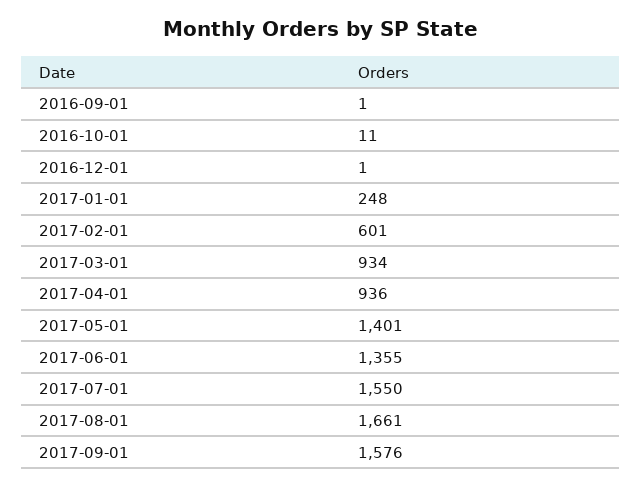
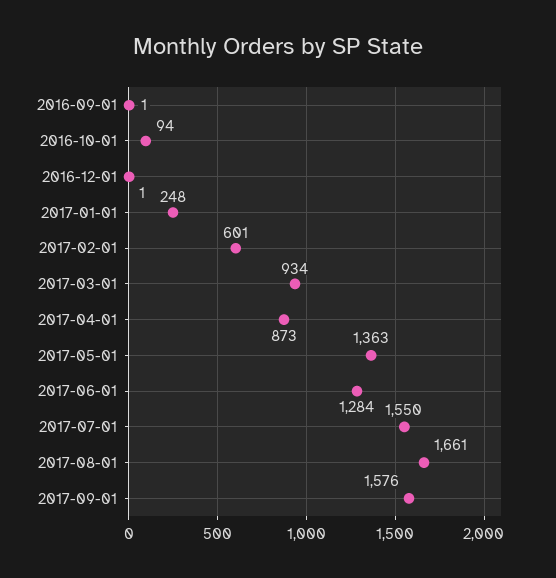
2016-10-01: 11 -> 94
2017-04-01: 936 -> 873
2017-05-01: 1401 -> 1363
2017-06-01: 1355 -> 1284

